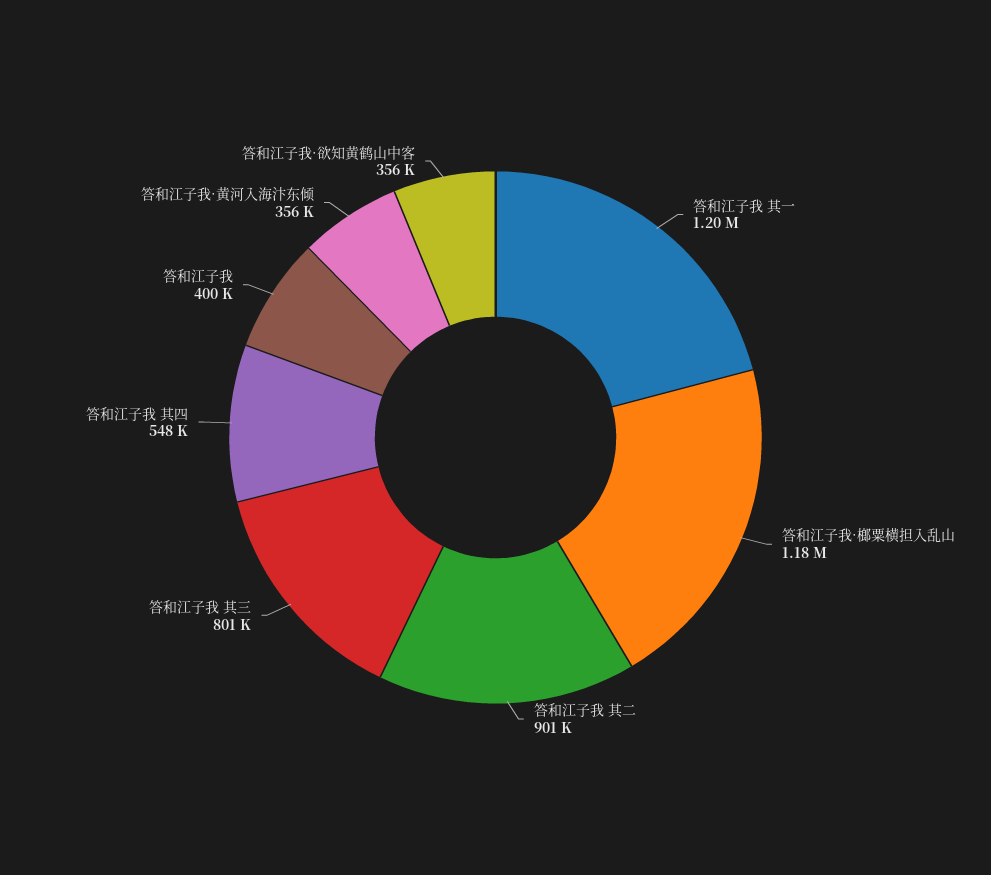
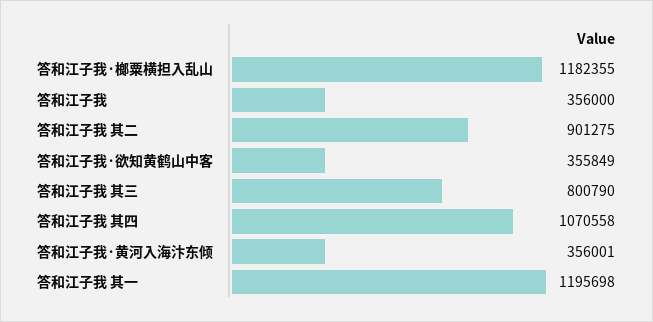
答和江子我 其四: 548000 -> 1070558
答和江子我: 400000 -> 356000

